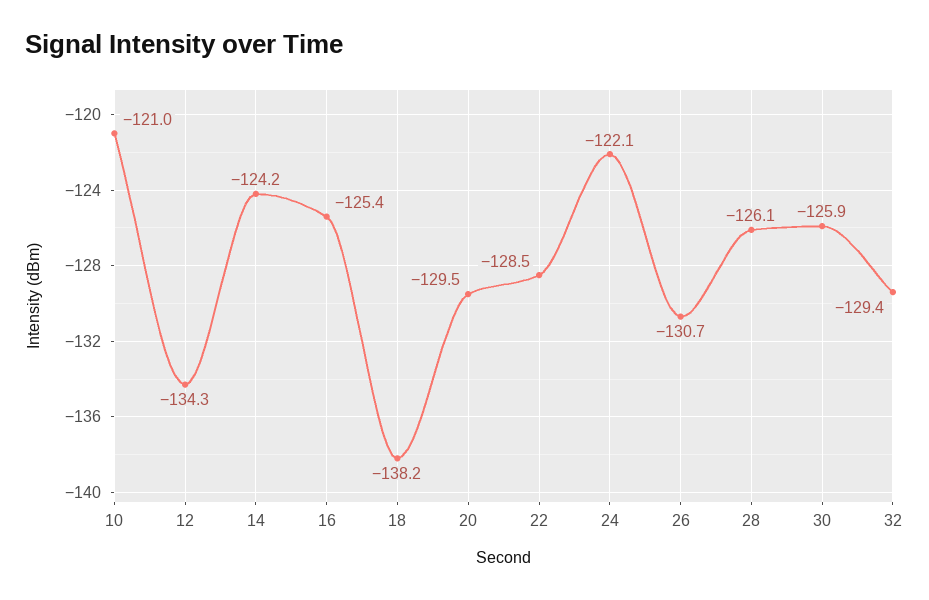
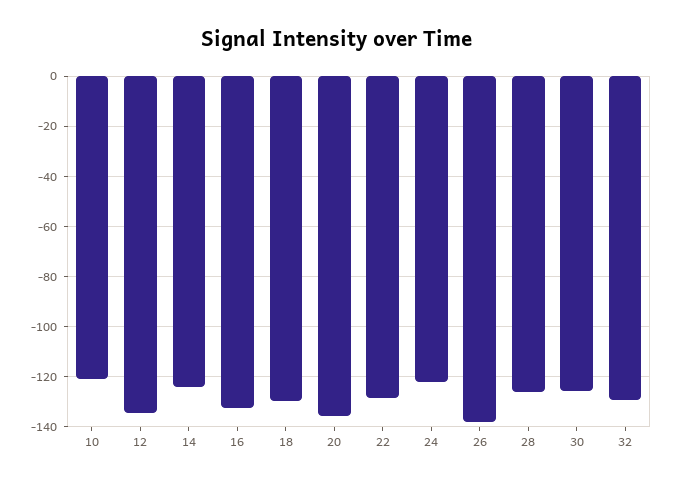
16: -125.4 -> -132.5
18: -138.2 -> -130
20: -129.5 -> -135
26: -130.7 -> -137.5

